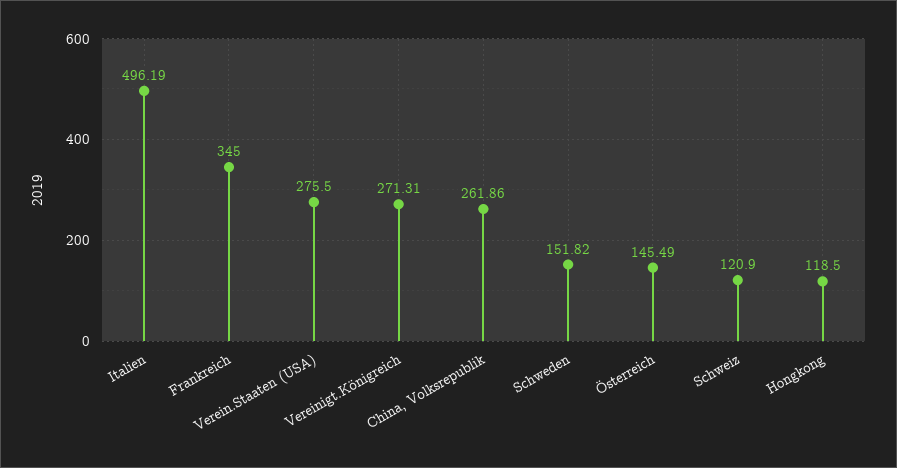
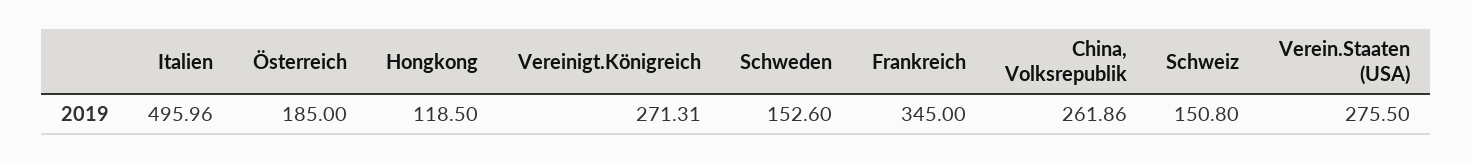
Italien: 496.19 -> 495.96
Schweden: 151.82 -> 152.6
Österreich: 145.49 -> 185
Schweiz: 120.9 -> 150.8

